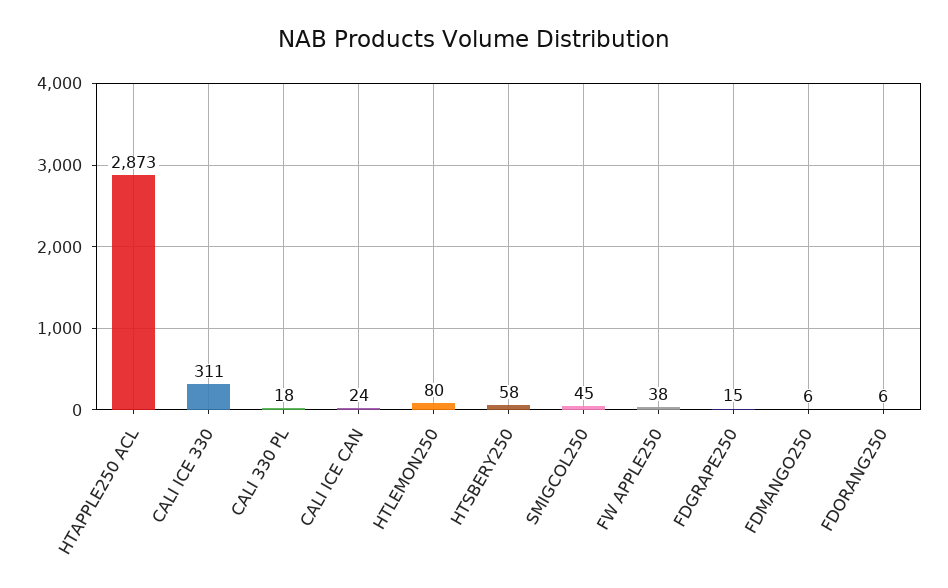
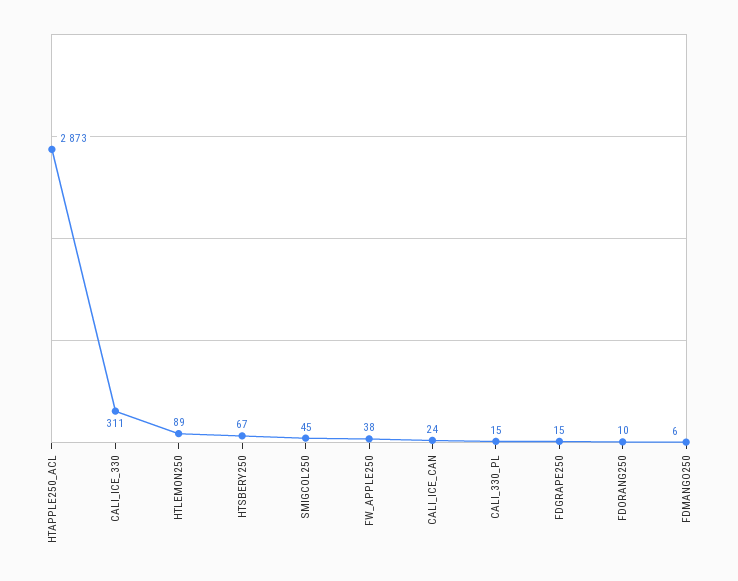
CALI 330 PL: 18 -> 15
HTLEMON250: 80 -> 89
HTSBERY250: 58 -> 67
FDORANG250: 6 -> 10

